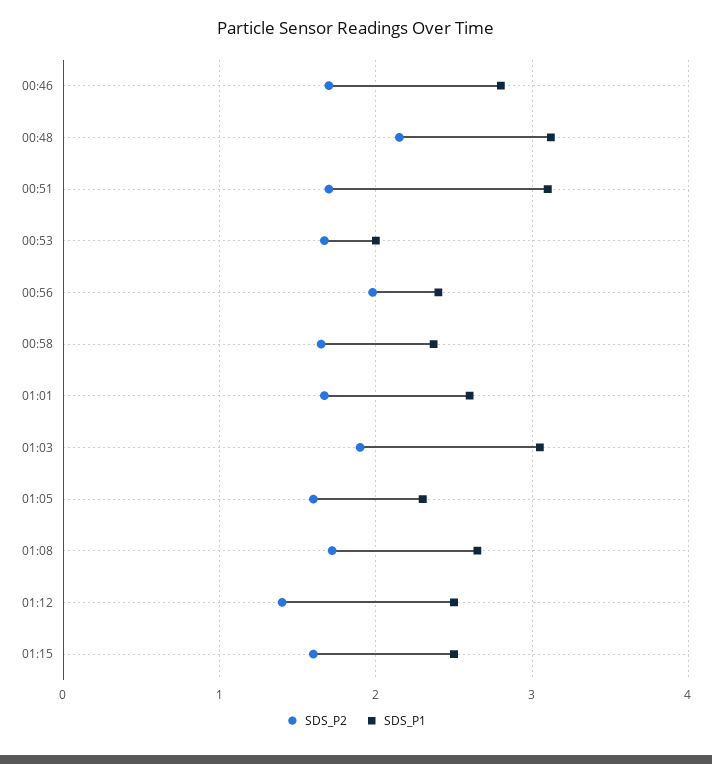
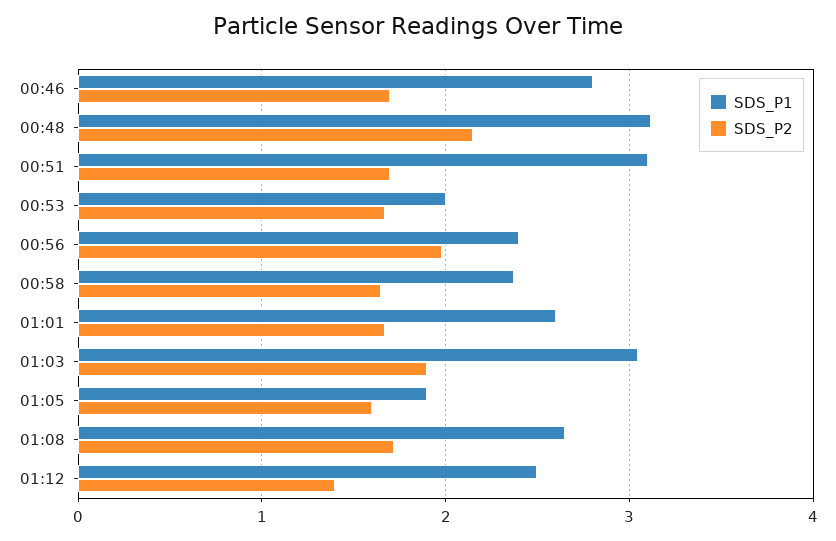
SDS_P1, 01:05: 2.3 -> 1.9
SDS_P2, 01:15: 1.6 -> none
SDS_P1, 01:15: 2.5 -> none

